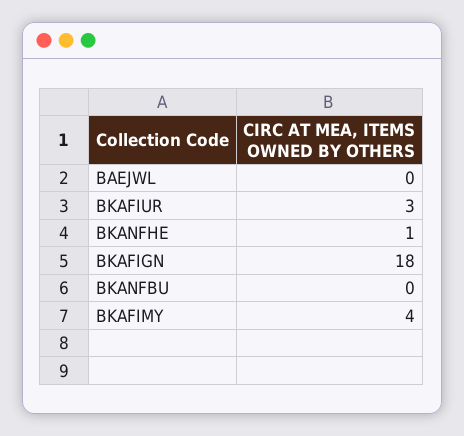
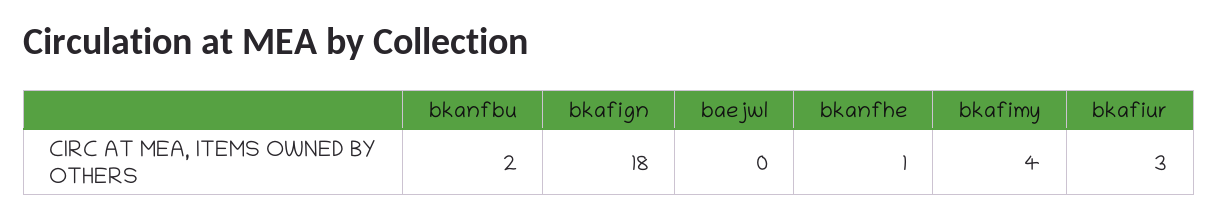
BKANFBU: 0 -> 2

